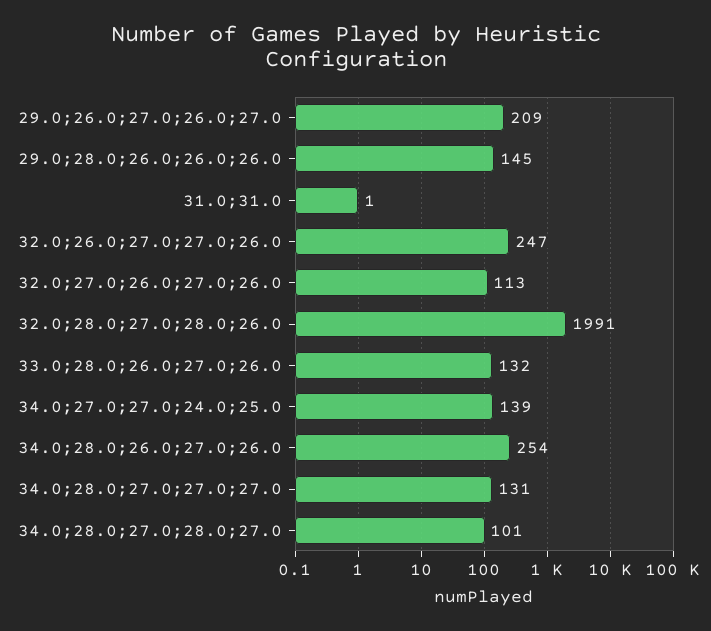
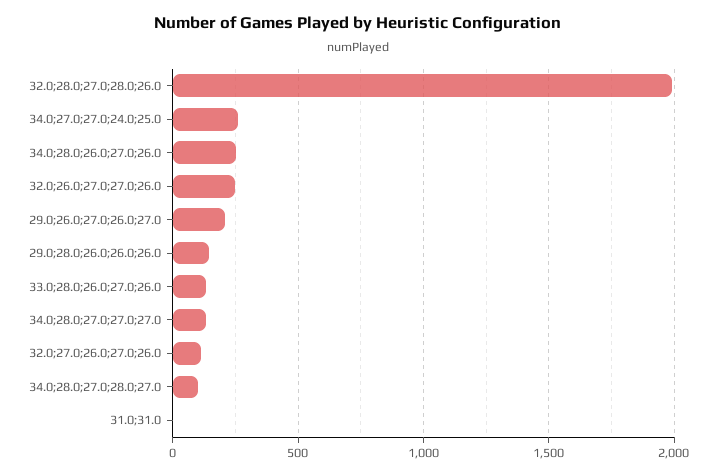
34.0;27.0;27.0;24.0;25.0: 139 -> 250

